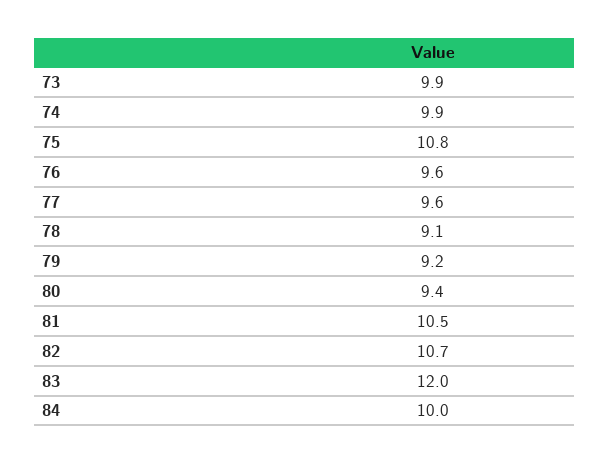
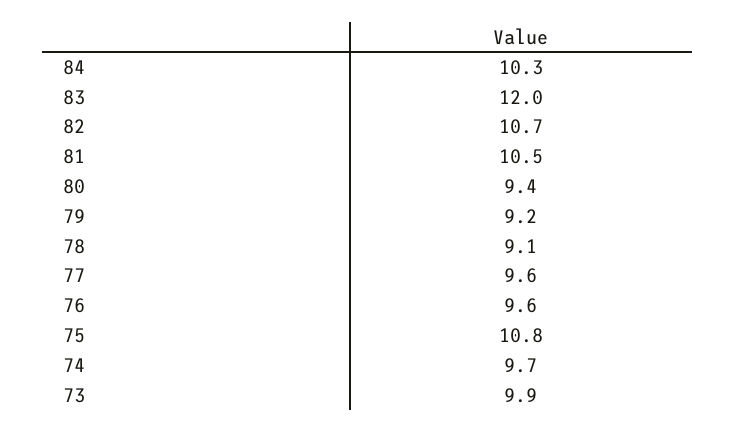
74: 9.9 -> 9.7
84: 10 -> 10.3

